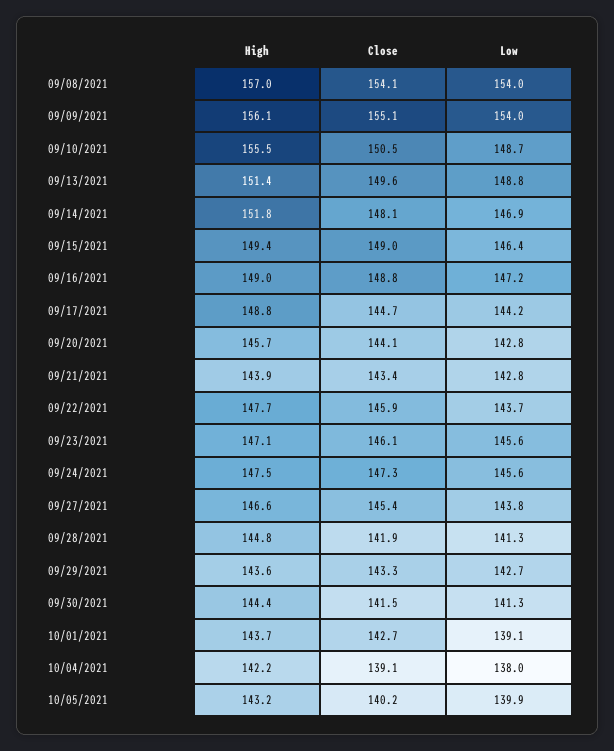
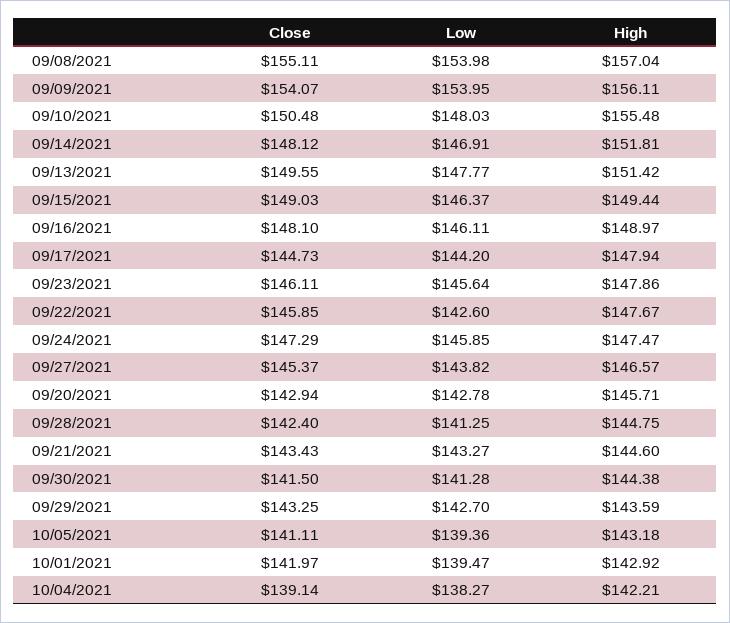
Close, 09/08/2021: 154.1 -> 155.11
Close, 09/09/2021: 155.1 -> 154.07
Low, 09/10/2021: 148.7 -> 148.03
Low, 09/13/2021: 148.8 -> 147.77
Close, 09/16/2021: 148.8 -> 148.1
Low, 09/16/2021: 147.2 -> 146.11
High, 09/17/2021: 148.8 -> 147.94
Close, 09/20/2021: 144.1 -> 142.94
High, 09/21/2021: 143.9 -> 144.6
Low, 09/21/2021: 142.8 -> 143.27
Low, 09/22/2021: 143.7 -> 142.6
High, 09/23/2021: 147.1 -> 147.86
Low, 09/24/2021: 145.6 -> 145.85
Close, 09/28/2021: 141.9 -> 142.4
High, 10/01/2021: 143.7 -> 142.92
Close, 10/01/2021: 142.7 -> 141.97
Low, 10/01/2021: 139.1 -> 139.47
Low, 10/04/2021: 138 -> 138.27
Close, 10/05/2021: 140.2 -> 141.11
Low, 10/05/2021: 139.9 -> 139.36

